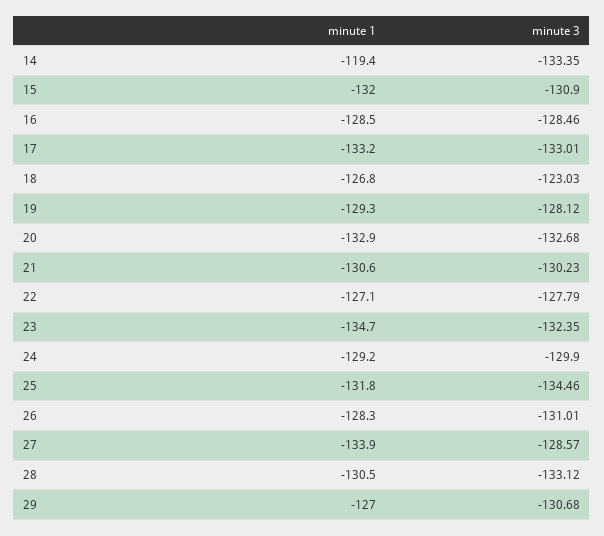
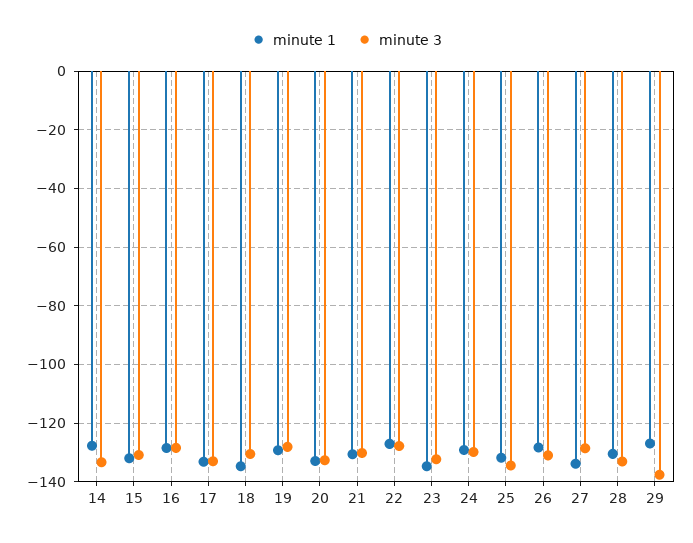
minute 1, 14: -119.4 -> -127.5
minute 1, 18: -126.8 -> -135
minute 3, 18: -123.03 -> -130
minute 3, 29: -130.68 -> -137.5

